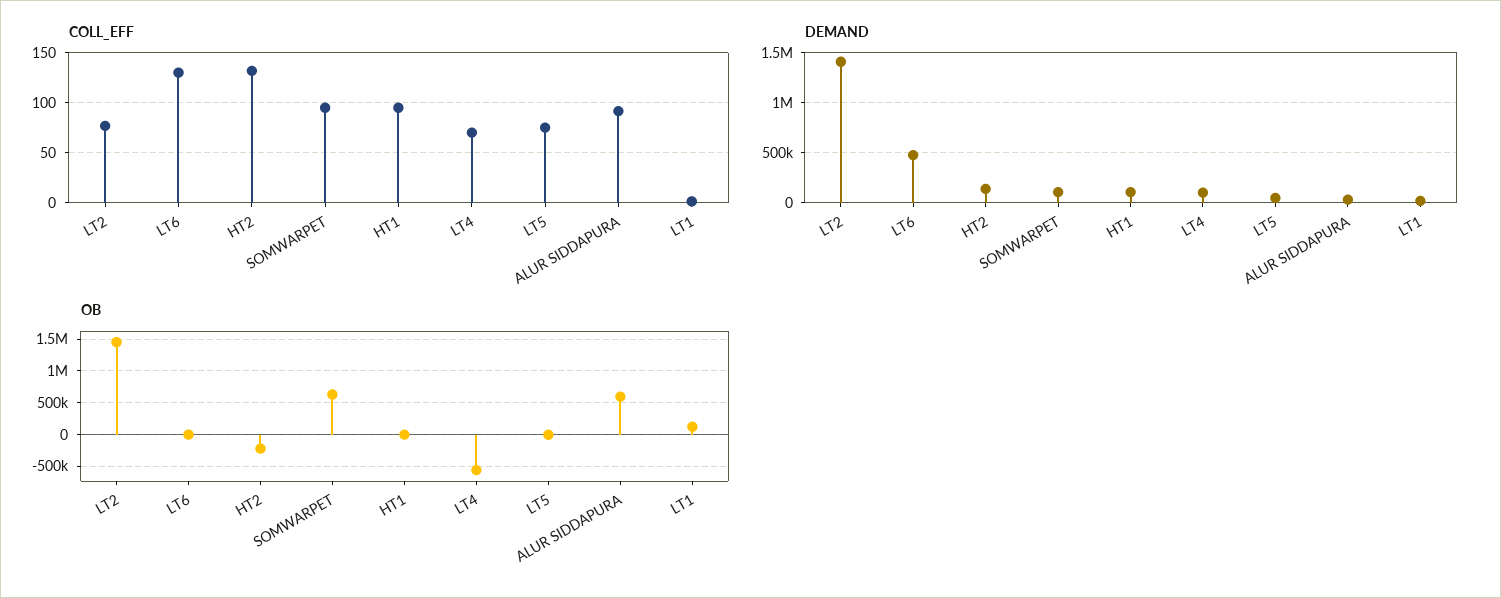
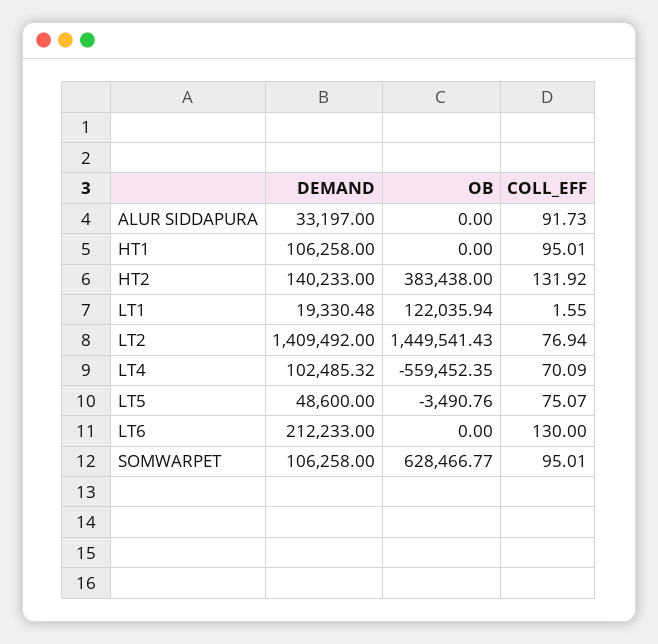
DEMAND, LT6: 500000 -> 212233
OB, HT2: -200000 -> 383438
OB, ALUR SIDDAPURA: 600000 -> 0

